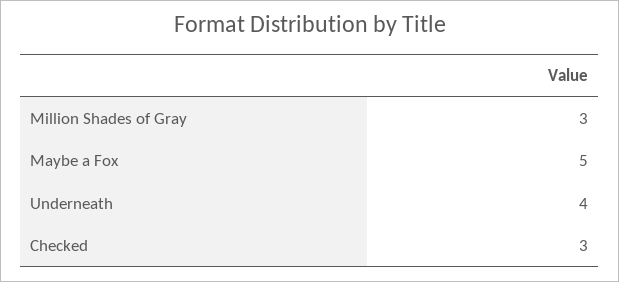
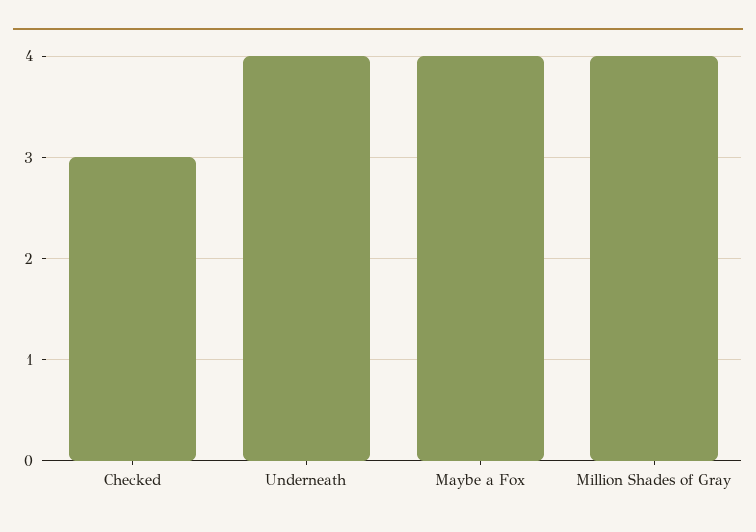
Million Shades of Gray: 3 -> 4
Maybe a Fox: 5 -> 4

